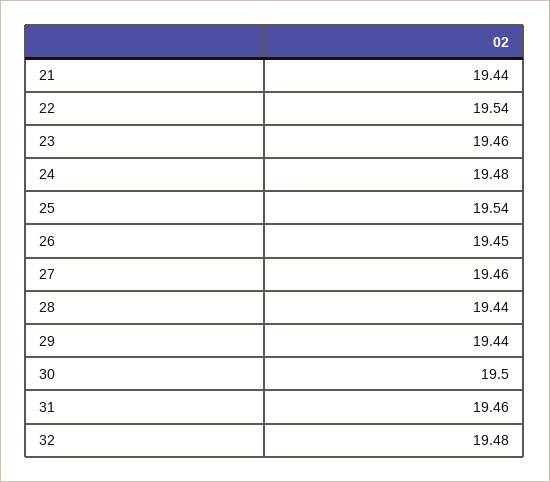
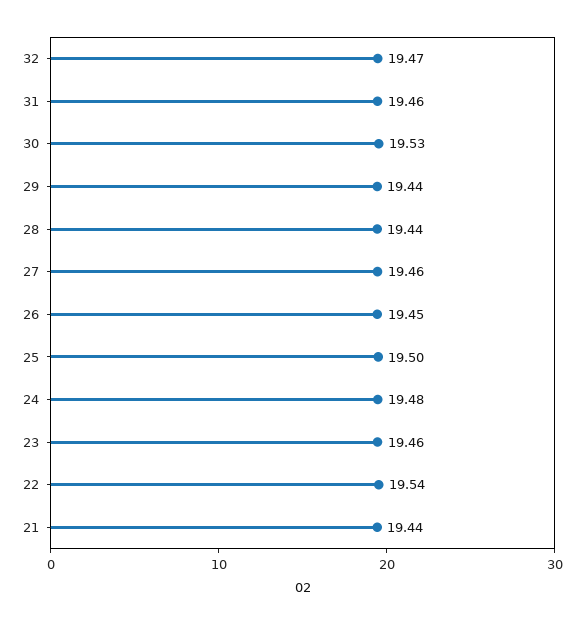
25: 19.54 -> 19.5
30: 19.5 -> 19.53
32: 19.48 -> 19.47

